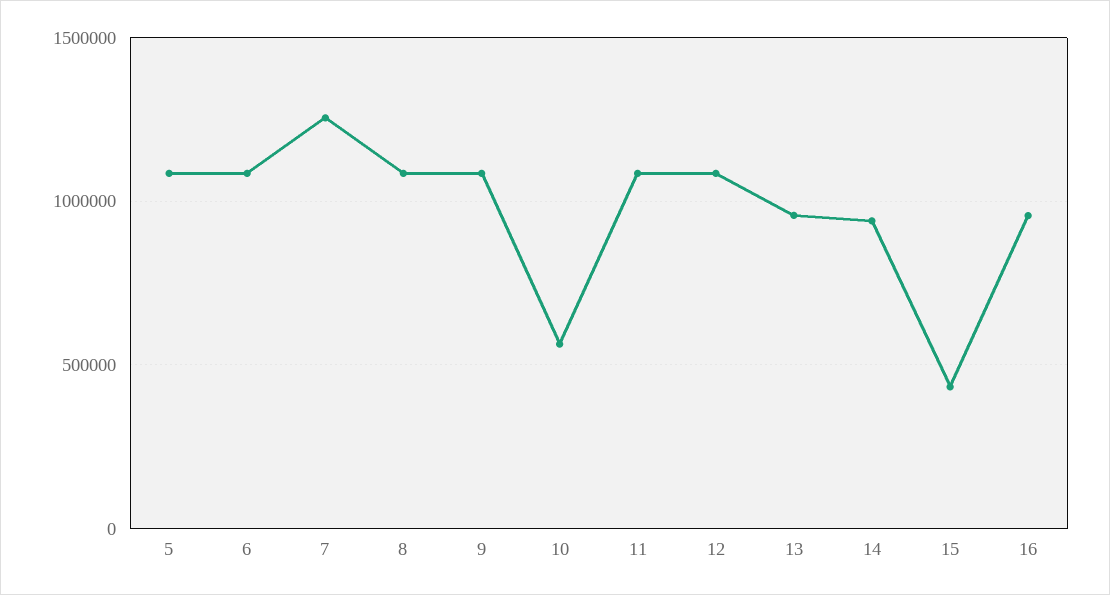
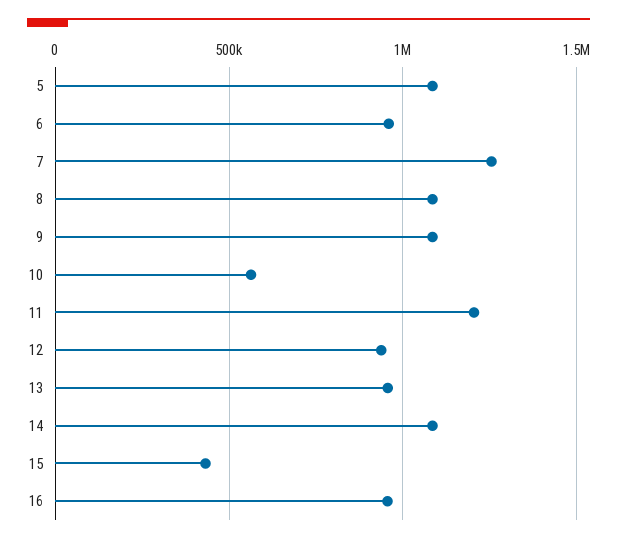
6: 1100000 -> 950000
11: 1100000 -> 1200000
12: 1100000 -> 950000
14: 950000 -> 1100000

